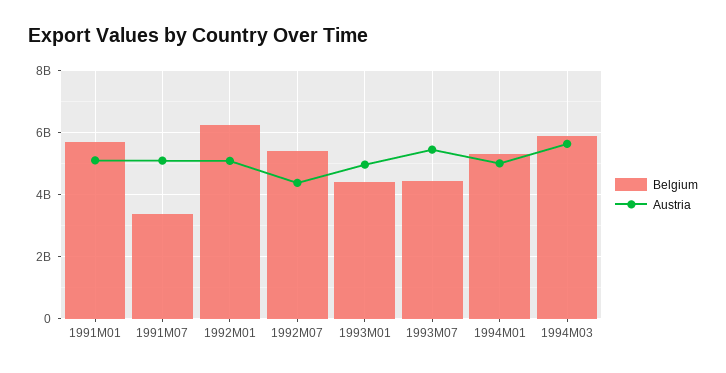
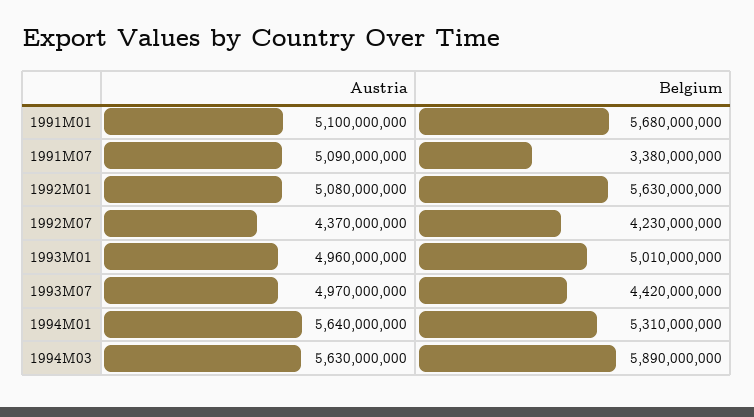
Belgium, 1992M01: 6200000000 -> 5630000000
Belgium, 1992M07: 5400000000 -> 4230000000
Belgium, 1993M01: 4400000000 -> 5010000000
Austria, 1993M07: 5400000000 -> 4970000000
Austria, 1994M01: 5000000000 -> 5640000000

